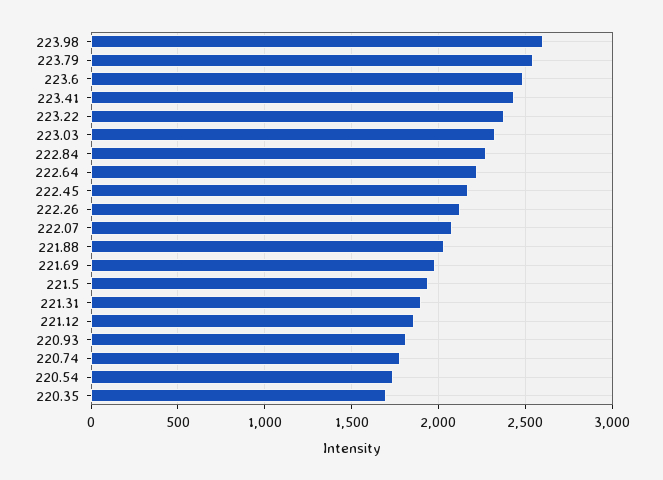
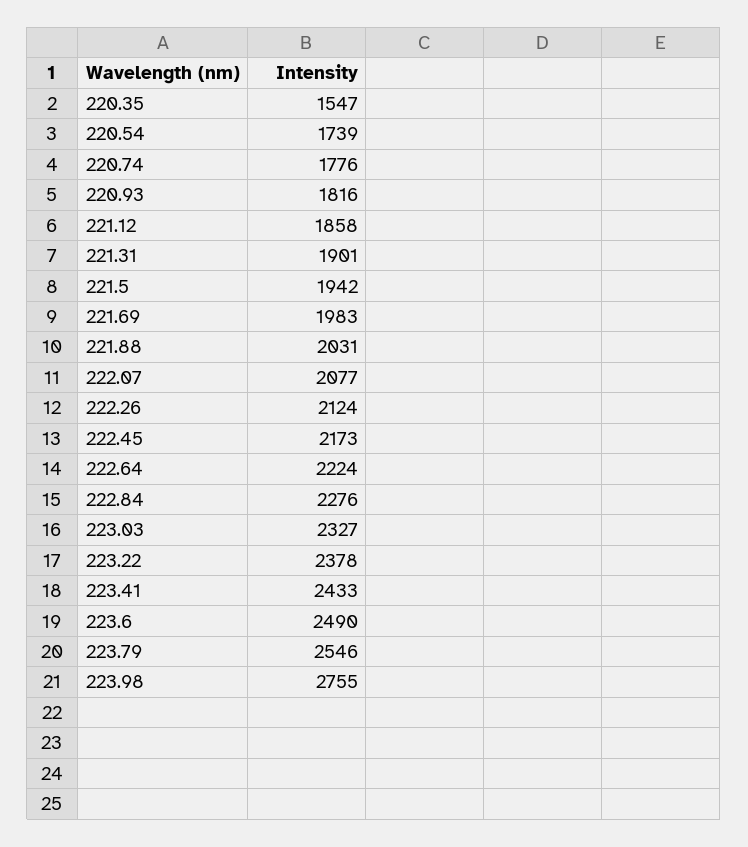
223.98: 2600 -> 2755
220.35: 1700 -> 1547

